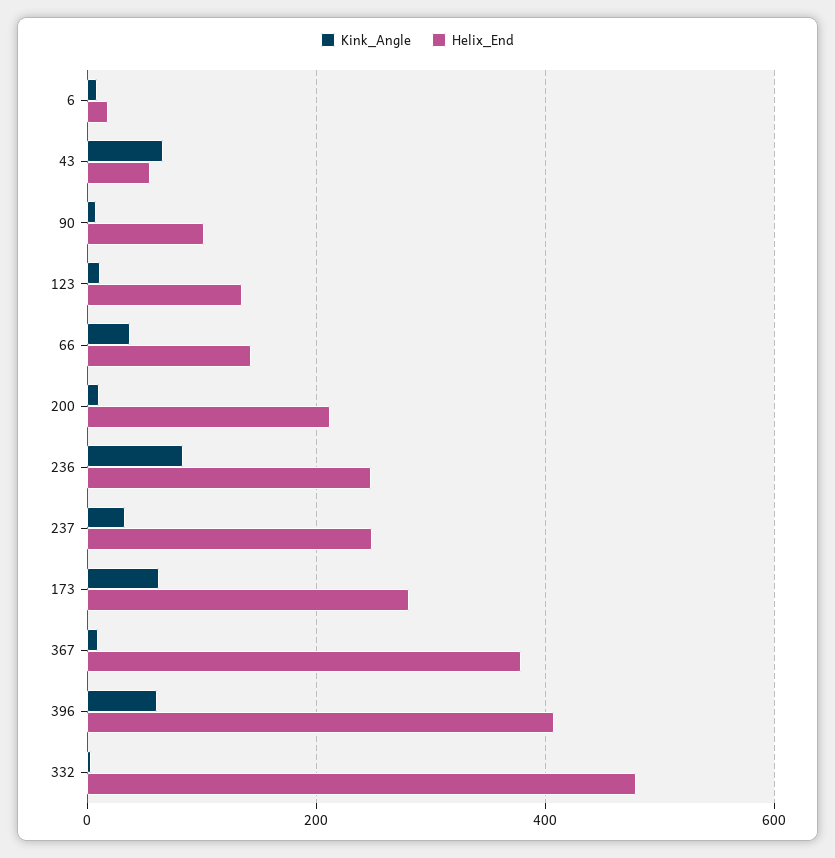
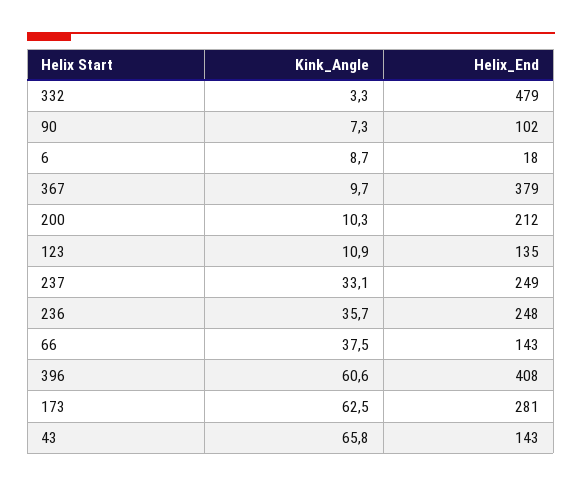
Helix_End, 43: 60 -> 143
Kink_Angle, 236: 80 -> 35.7

